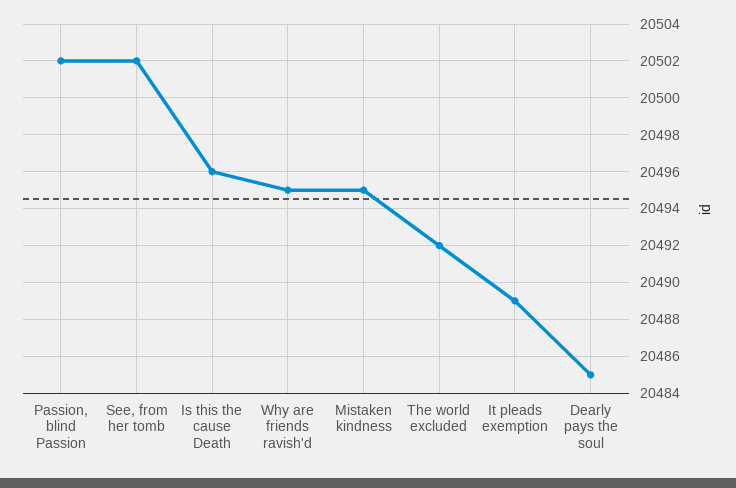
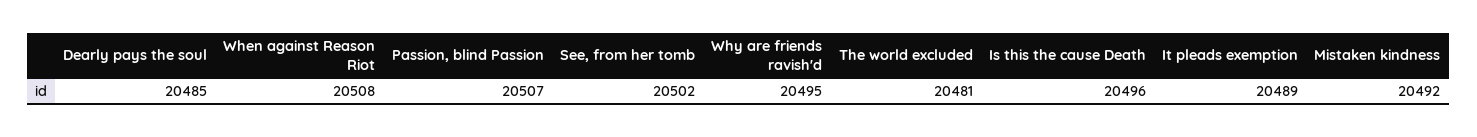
Passion, blind Passion: 20502 -> 20507
Mistaken kindness: 20495 -> 20492
The world excluded: 20492 -> 20481
When against Reason Riot: none -> 20508

